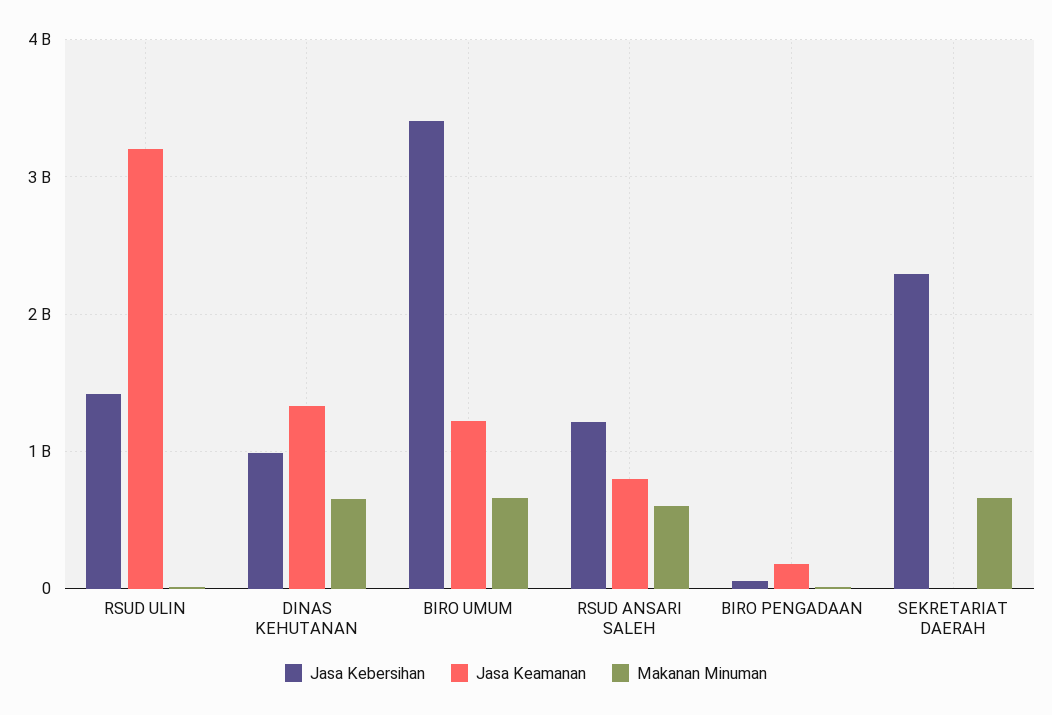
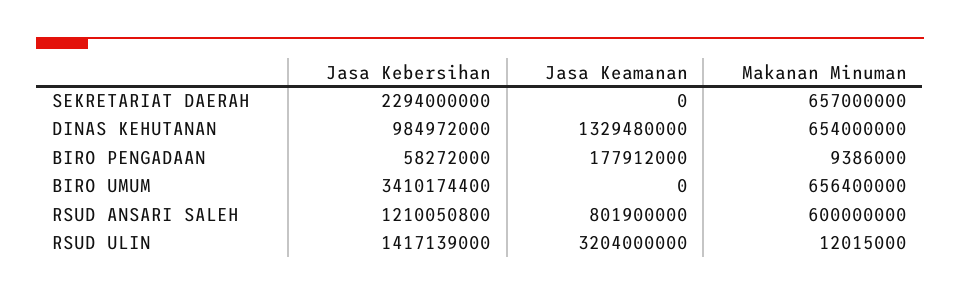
Jasa Keamanan, BIRO UMUM: 1200000000 -> 0

